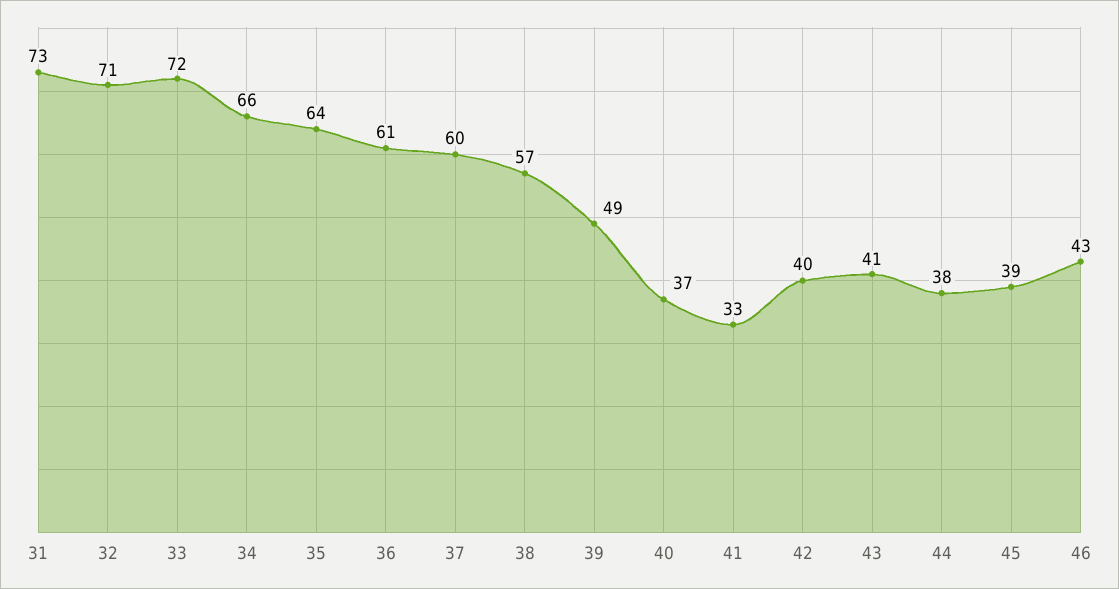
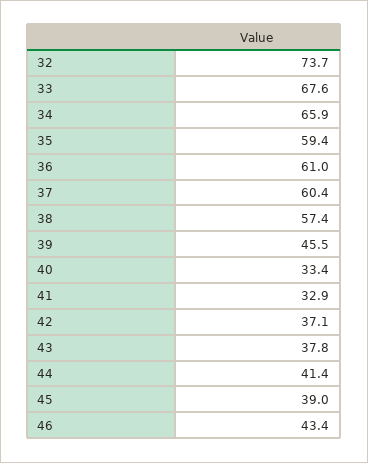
31: 73 -> none
32: 71 -> 73.7
33: 72 -> 67.6
35: 64 -> 59.4
39: 49 -> 45.5
40: 37 -> 33.4
42: 40 -> 37.1
43: 41 -> 37.8
44: 38 -> 41.4

